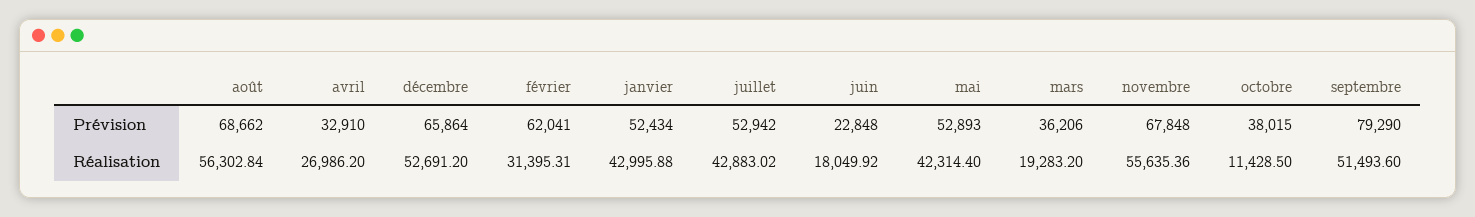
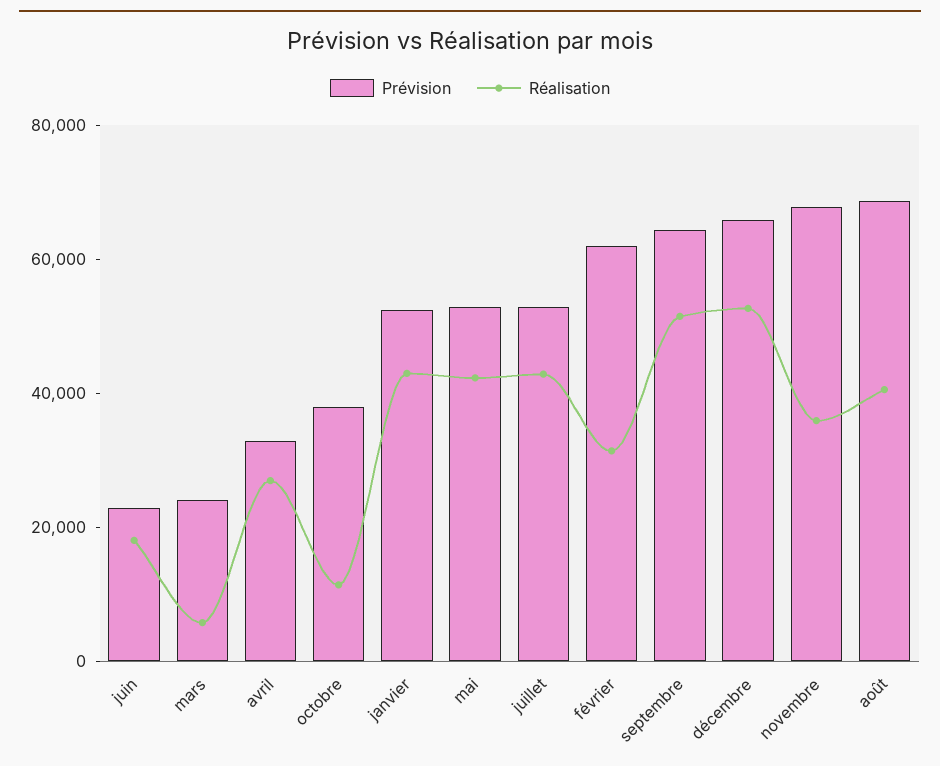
Prévision, mars: 36206 -> 25000
Prévision, septembre: 79290 -> 65000
Réalisation, août: 56302.84 -> 40000
Réalisation, mars: 19283.2 -> 5000
Réalisation, novembre: 55635.36 -> 35000

